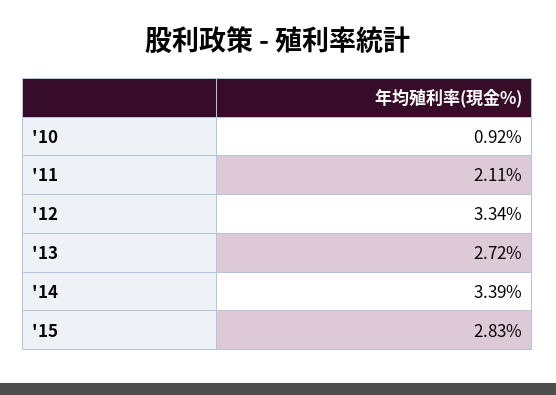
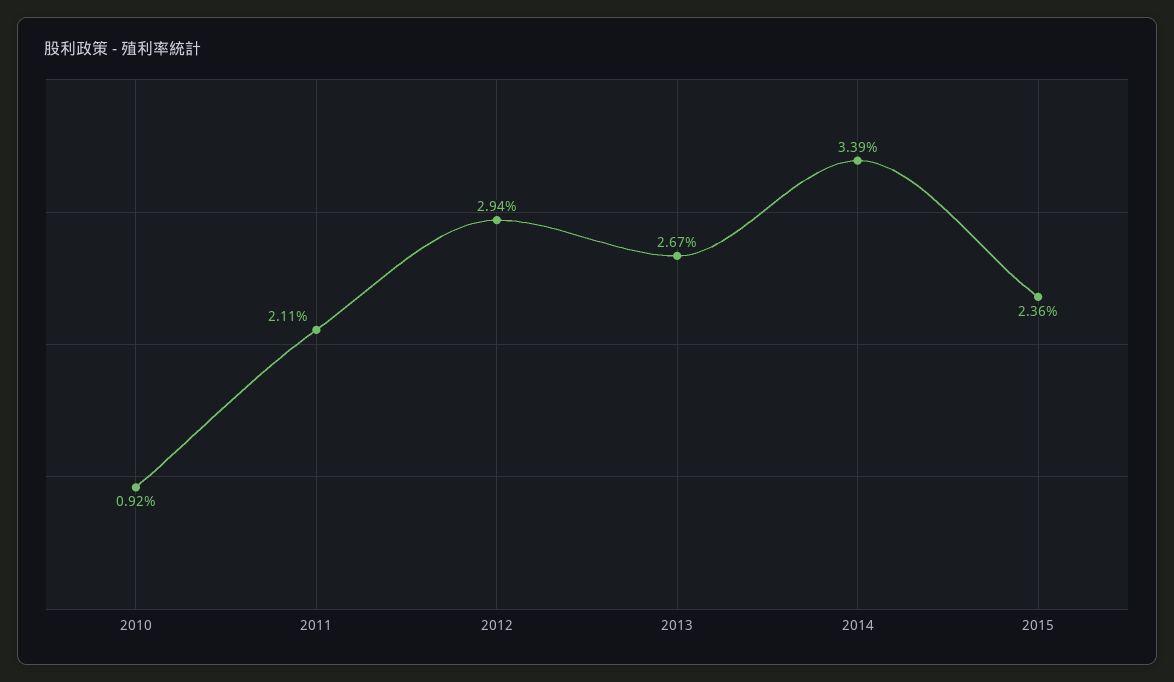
'12: 3.34 -> 2.94
'13: 2.72 -> 2.67
'15: 2.83 -> 2.36

